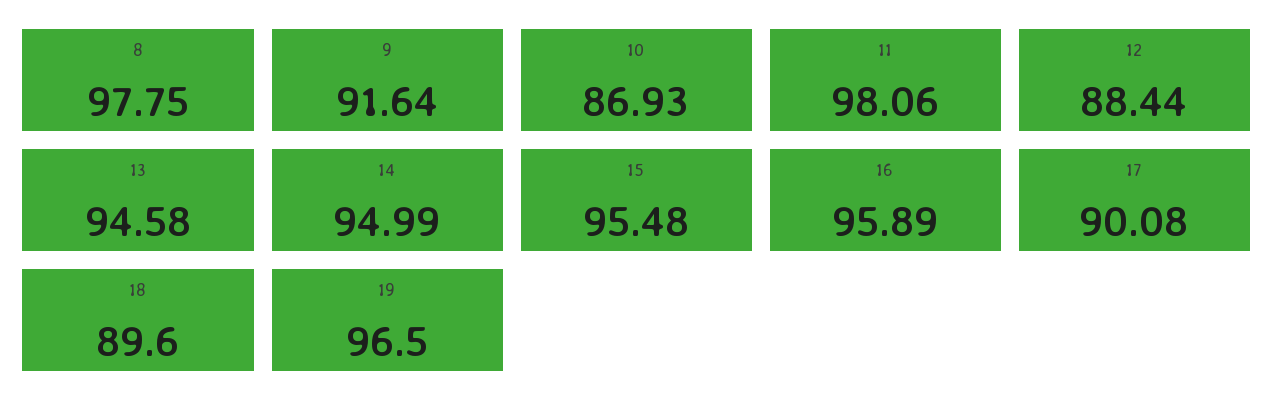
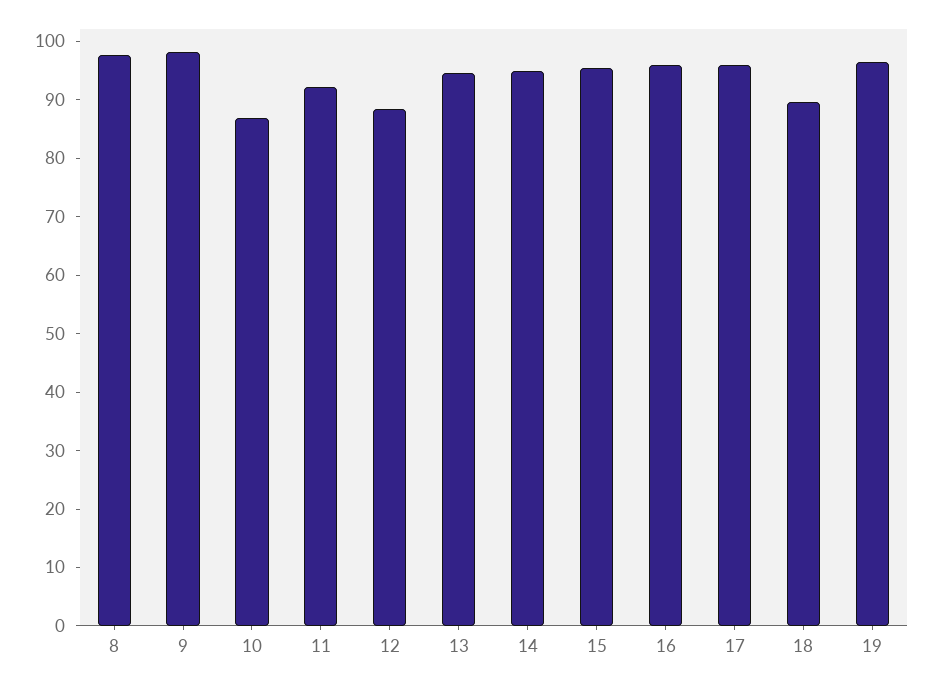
9: 91.64 -> 98
11: 98.06 -> 92
17: 90.08 -> 96

